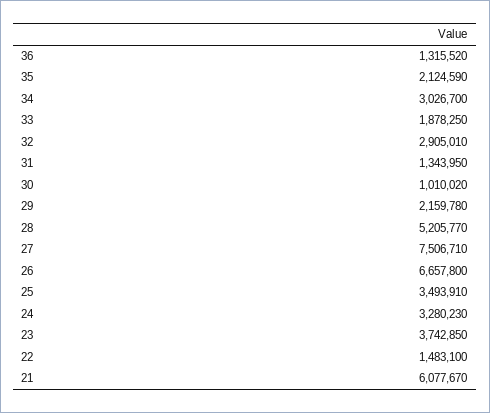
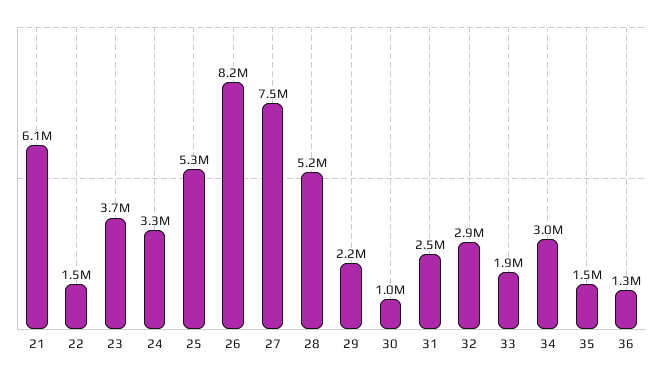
35: 2124590 -> 1500000
31: 1343950 -> 2500000
26: 6657800 -> 8200000
25: 3493910 -> 5300000

